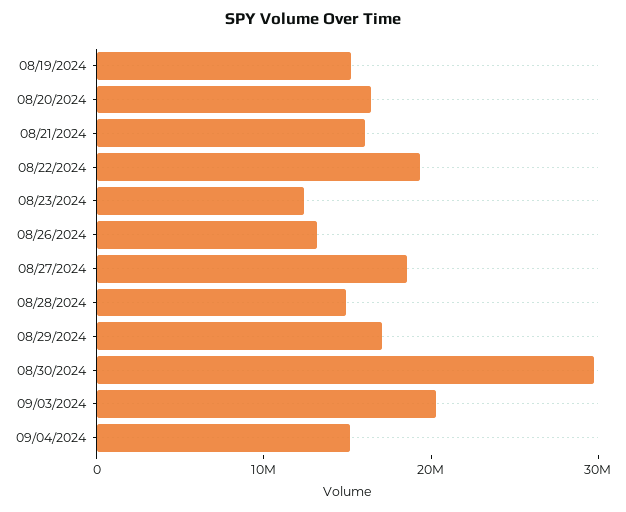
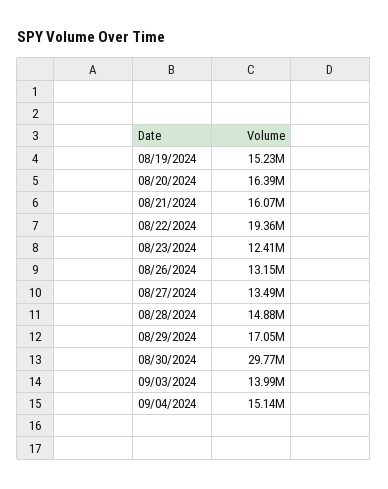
08/27/2024: 18000000 -> 13490000
09/03/2024: 20000000 -> 13990000

